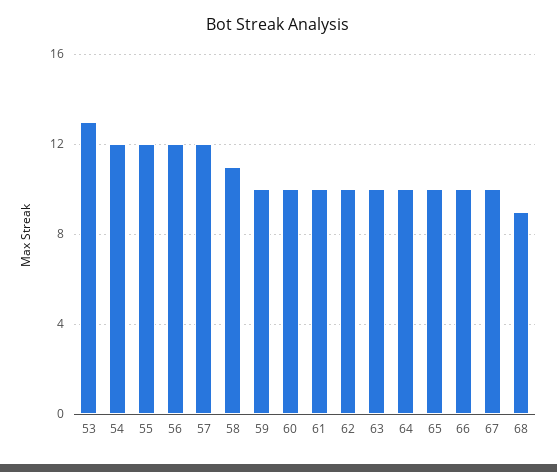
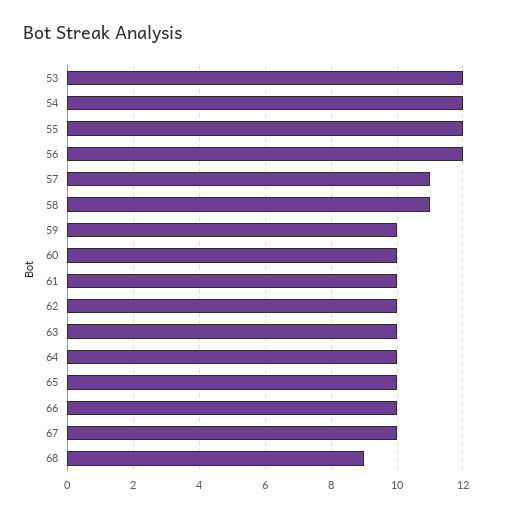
53: 13 -> 12
57: 12 -> 11

